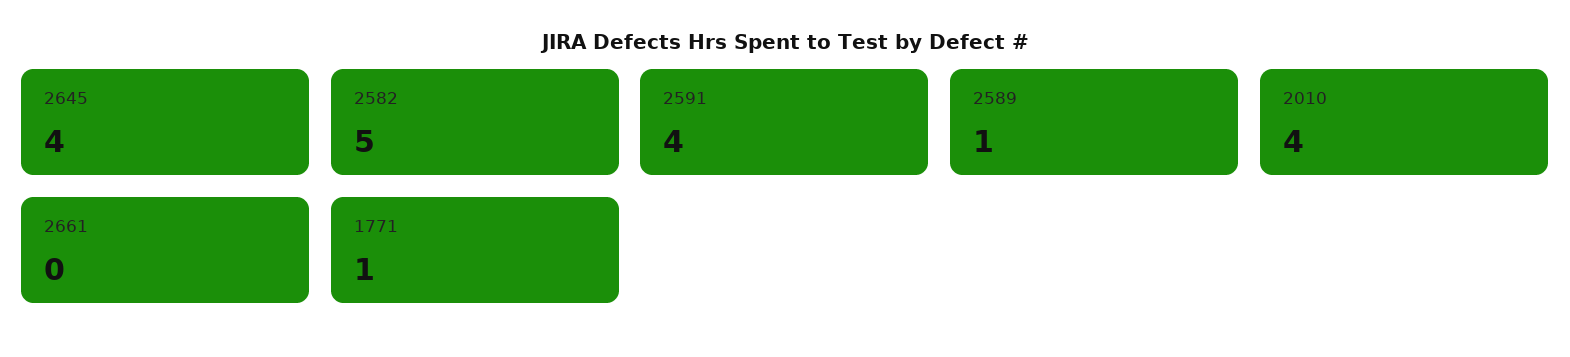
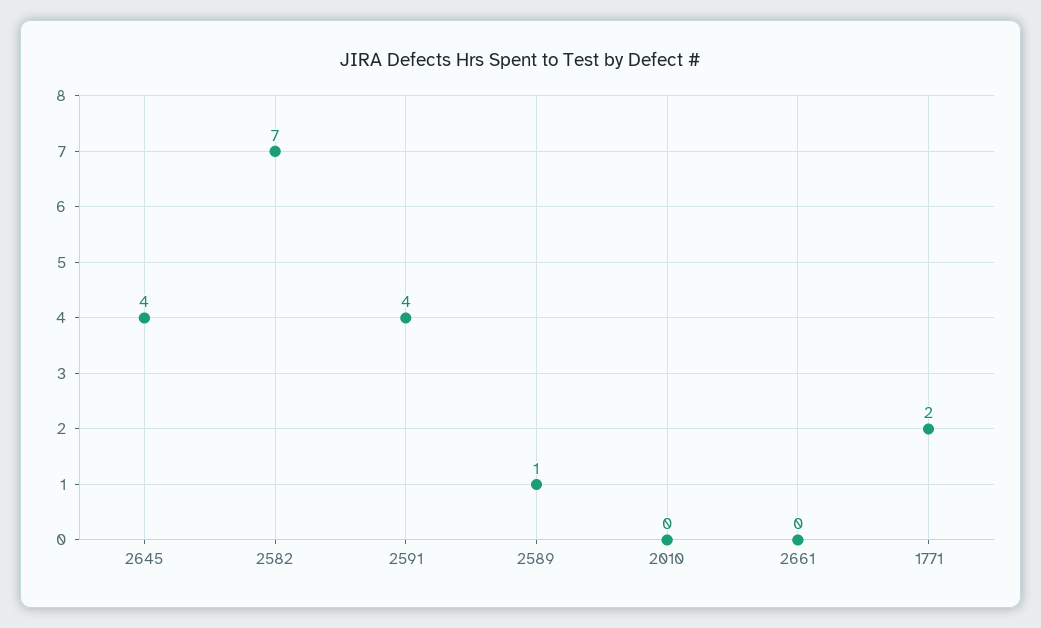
2582: 5 -> 7
2010: 4 -> 0
1771: 1 -> 2

